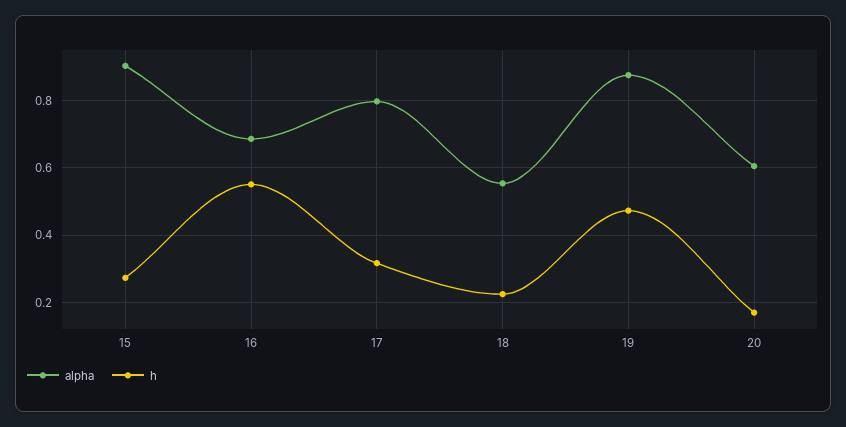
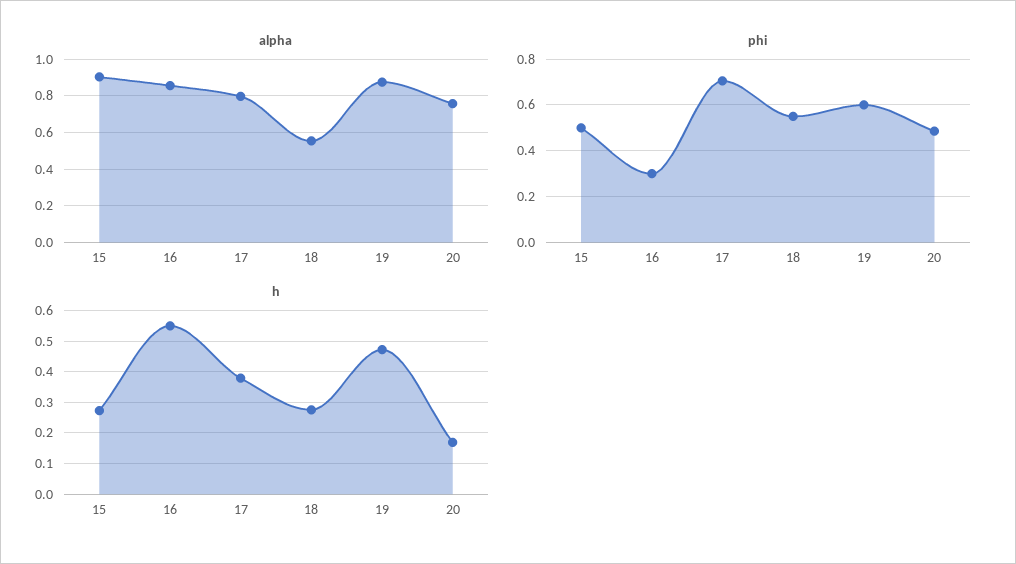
alpha, 16: 0.68 -> 0.85
h, 17: 0.32 -> 0.38
h, 18: 0.22 -> 0.28
alpha, 20: 0.6 -> 0.75
phi, 15: none -> 0.5
phi, 16: none -> 0.3
phi, 17: none -> 0.7
phi, 18: none -> 0.55
phi, 19: none -> 0.6
phi, 20: none -> 0.5

